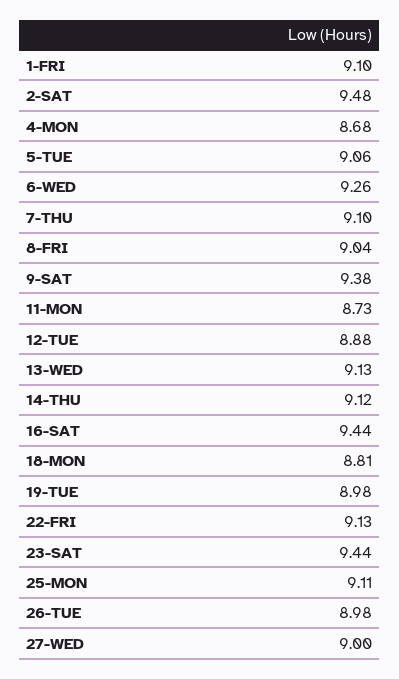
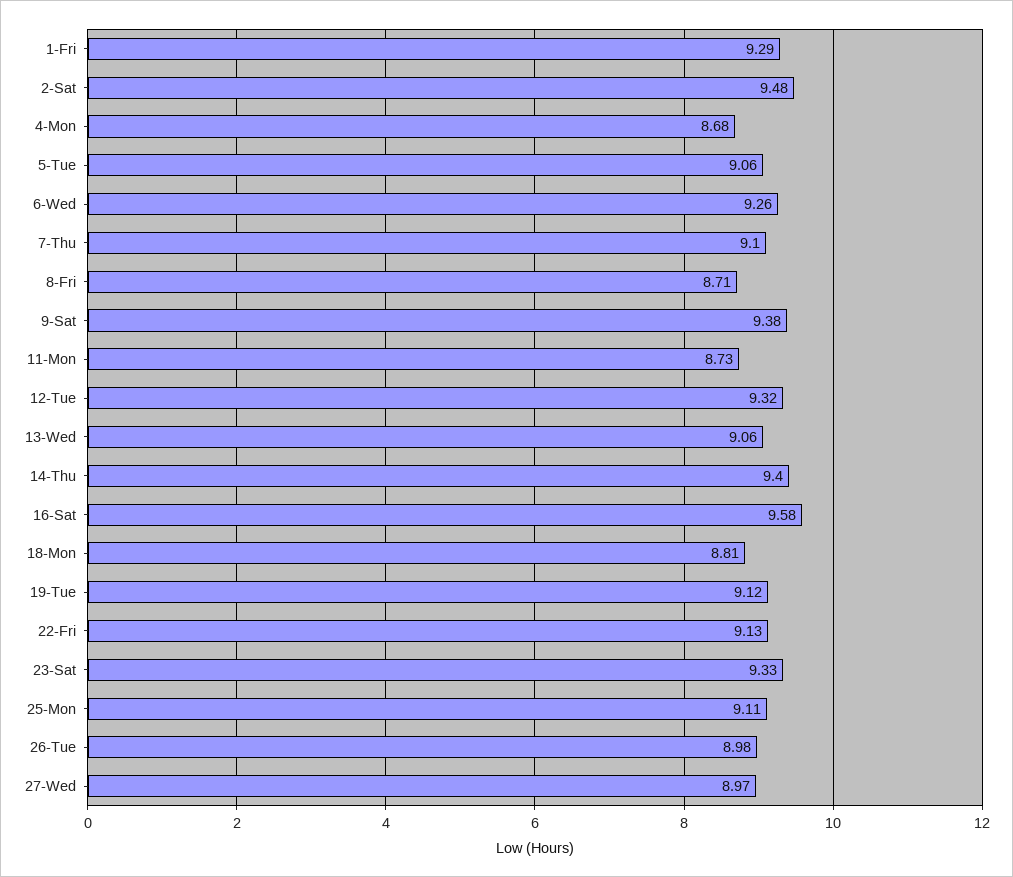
1-FRI: 9.1 -> 9.29
8-FRI: 9.04 -> 8.71
12-TUE: 8.88 -> 9.32
13-WED: 9.13 -> 9.06
14-THU: 9.12 -> 9.4
16-SAT: 9.44 -> 9.58
19-TUE: 8.98 -> 9.12
23-SAT: 9.44 -> 9.33
27-WED: 9 -> 8.97

